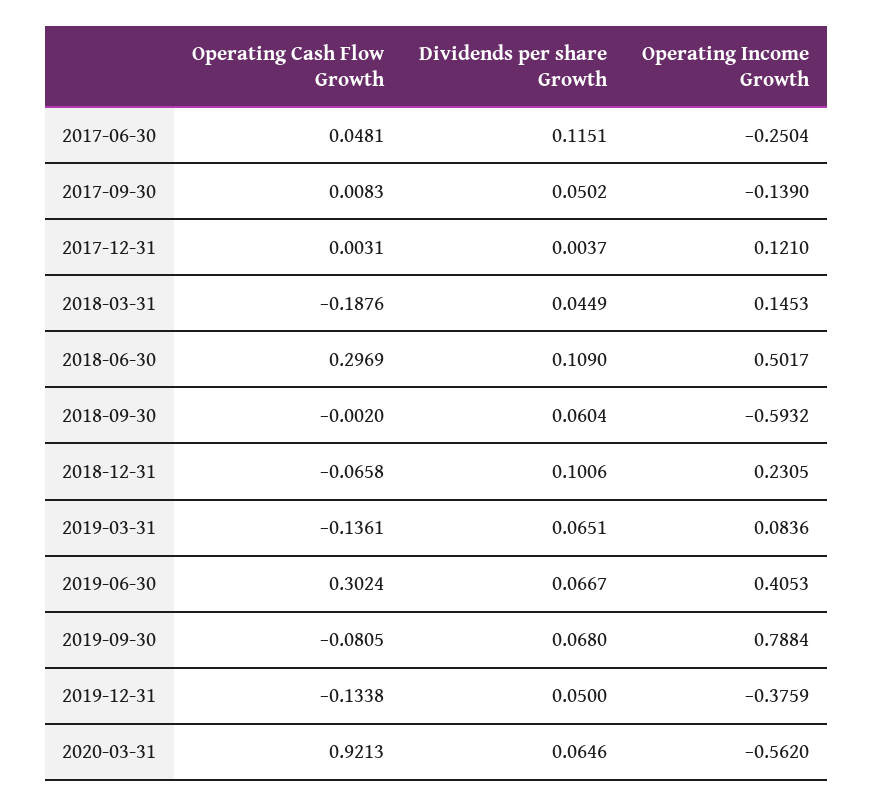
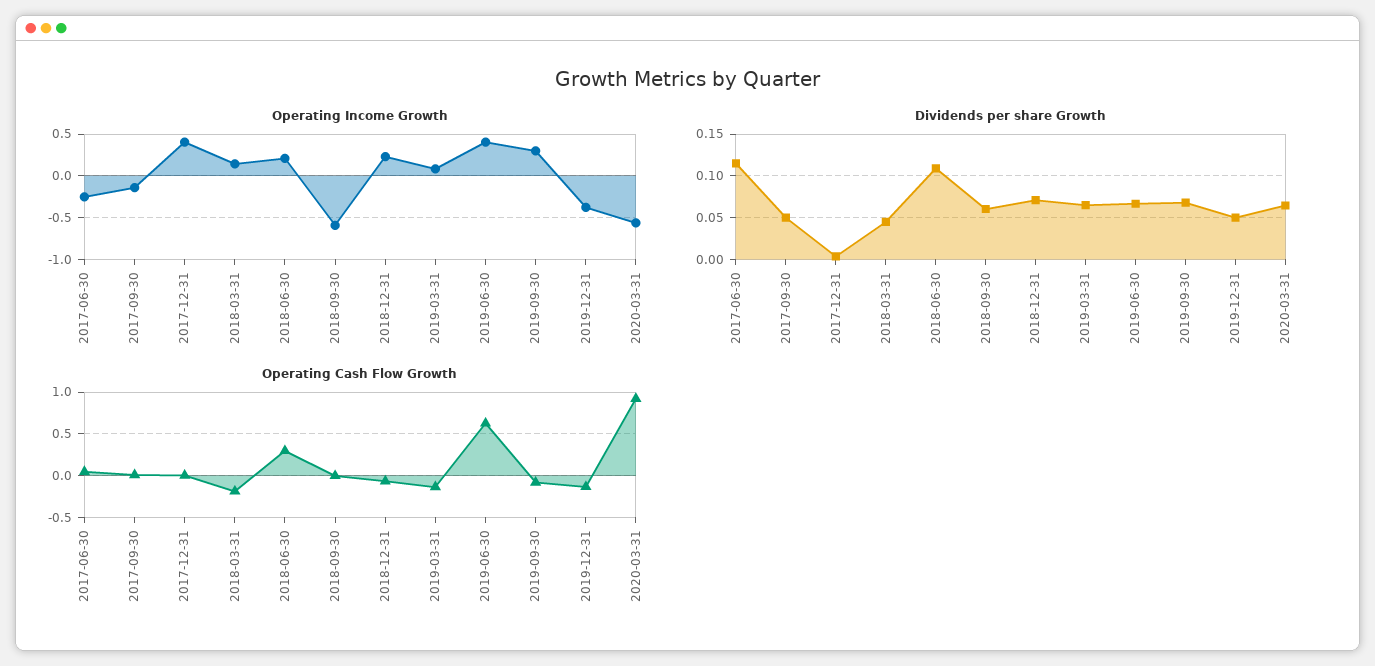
Operating Income Growth, 2017-12-31: 0.121 -> 0.4
Operating Income Growth, 2018-06-30: 0.5017 -> 0.2
Dividends per share Growth, 2018-12-31: 0.1006 -> 0.07
Operating Cash Flow Growth, 2019-06-30: 0.3024 -> 0.6
Operating Income Growth, 2019-09-30: 0.7884 -> 0.3

